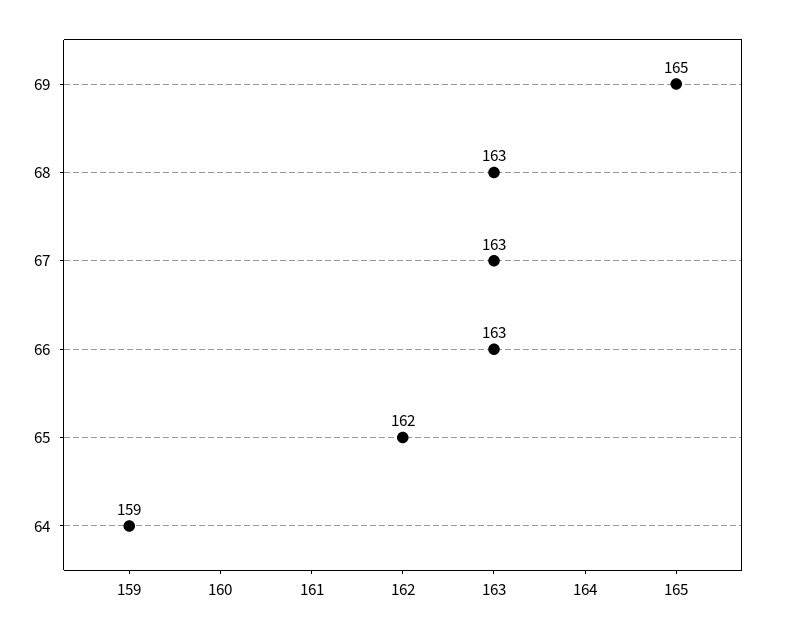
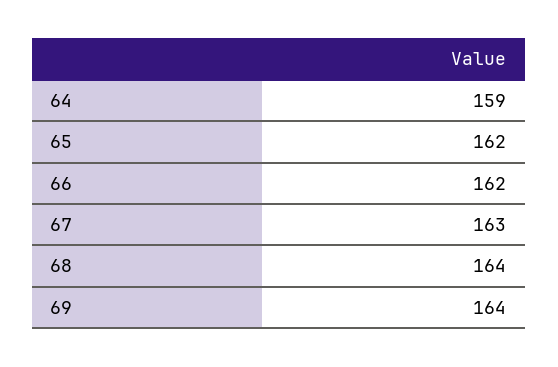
69: 165 -> 164
68: 163 -> 164
66: 163 -> 162

